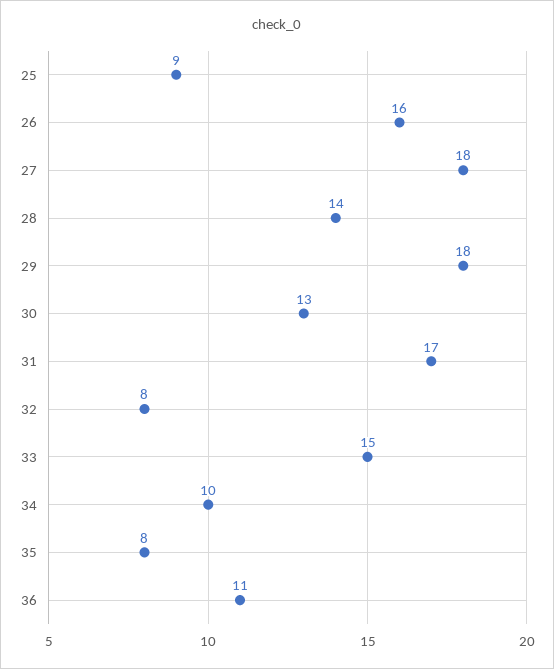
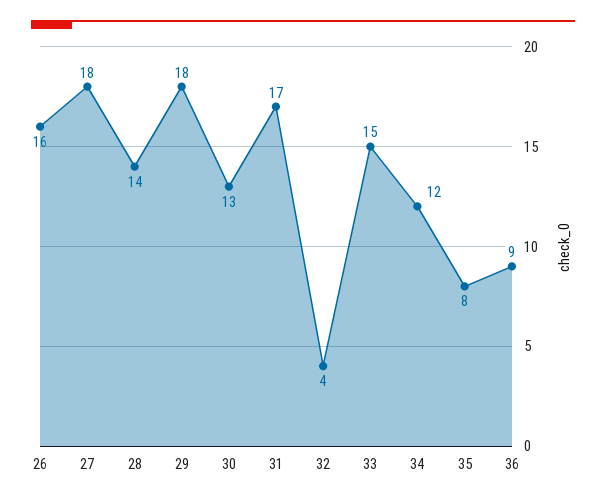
25: 9 -> none
32: 8 -> 4
34: 10 -> 12
36: 11 -> 9

